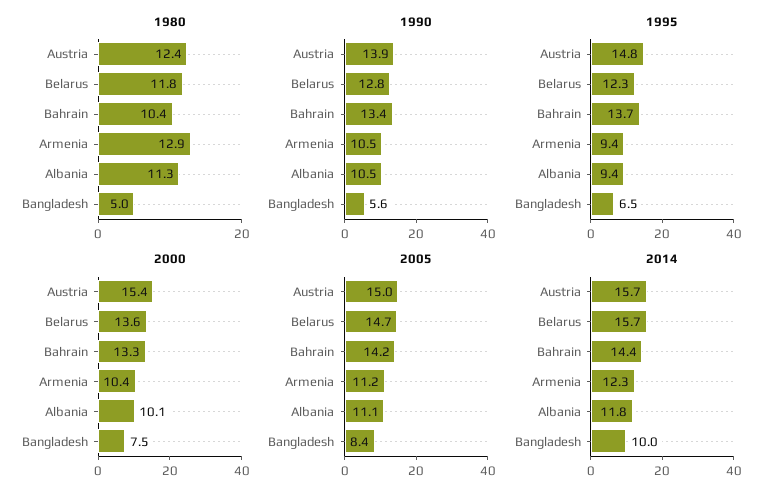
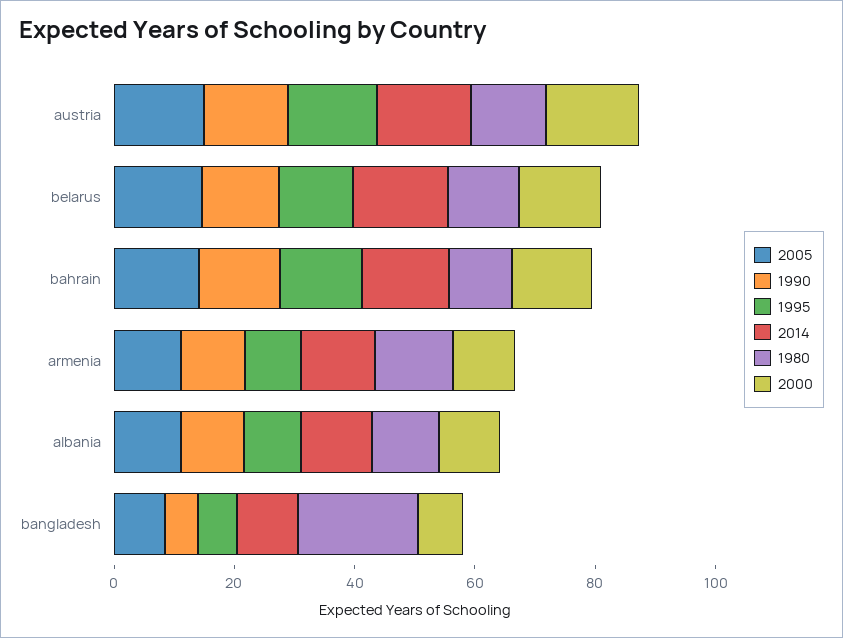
1980, Bangladesh: 5 -> 20

